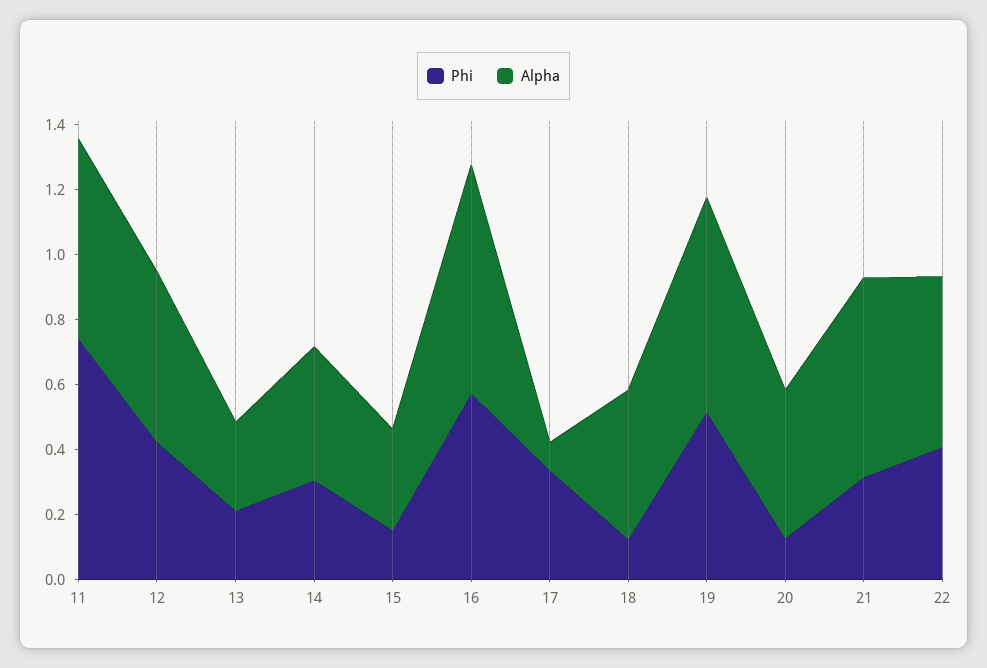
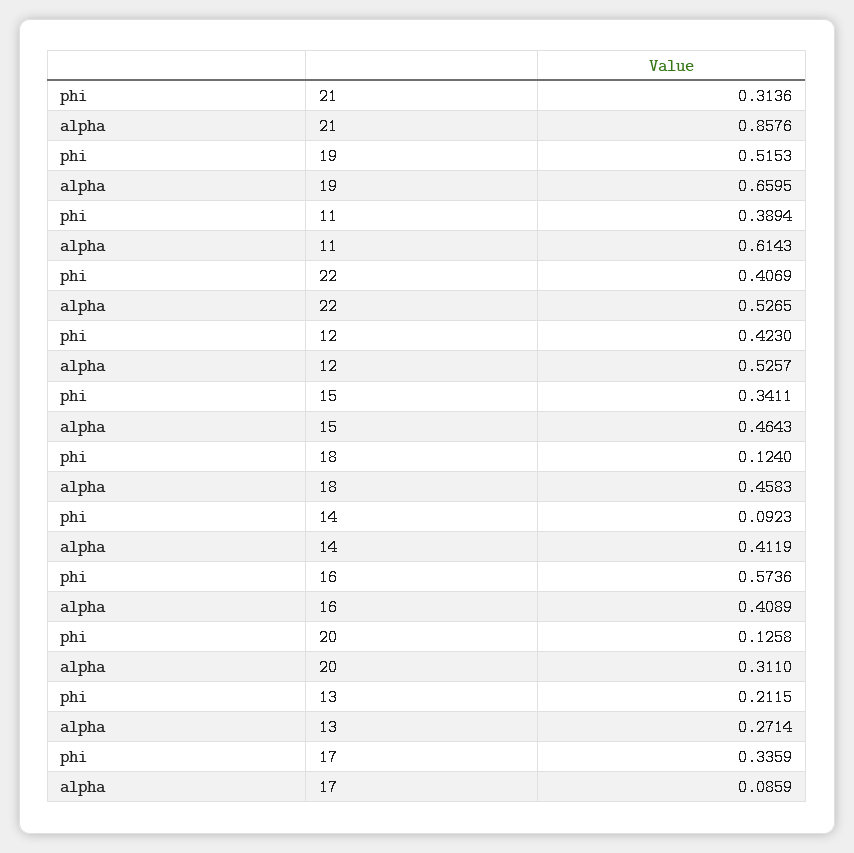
Phi, 11: 0.75 -> 0.3894
Phi, 14: 0.3 -> 0.0923
Phi, 15: 0.15 -> 0.3411
Alpha, 15: 0.3 -> 0.4643
Alpha, 16: 0.7 -> 0.4089
Alpha, 20: 0.45 -> 0.311
Alpha, 21: 0.6 -> 0.8576

